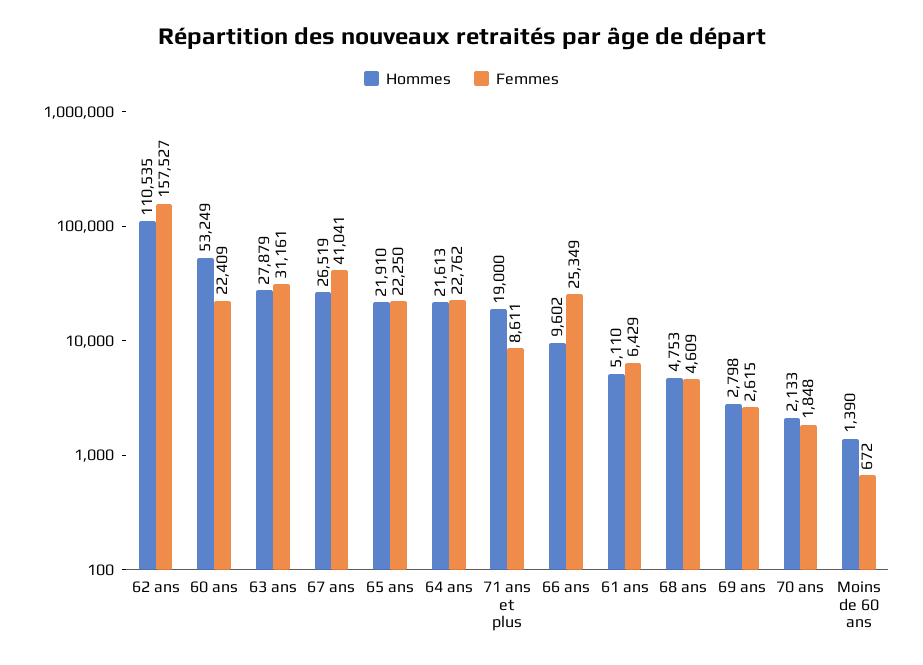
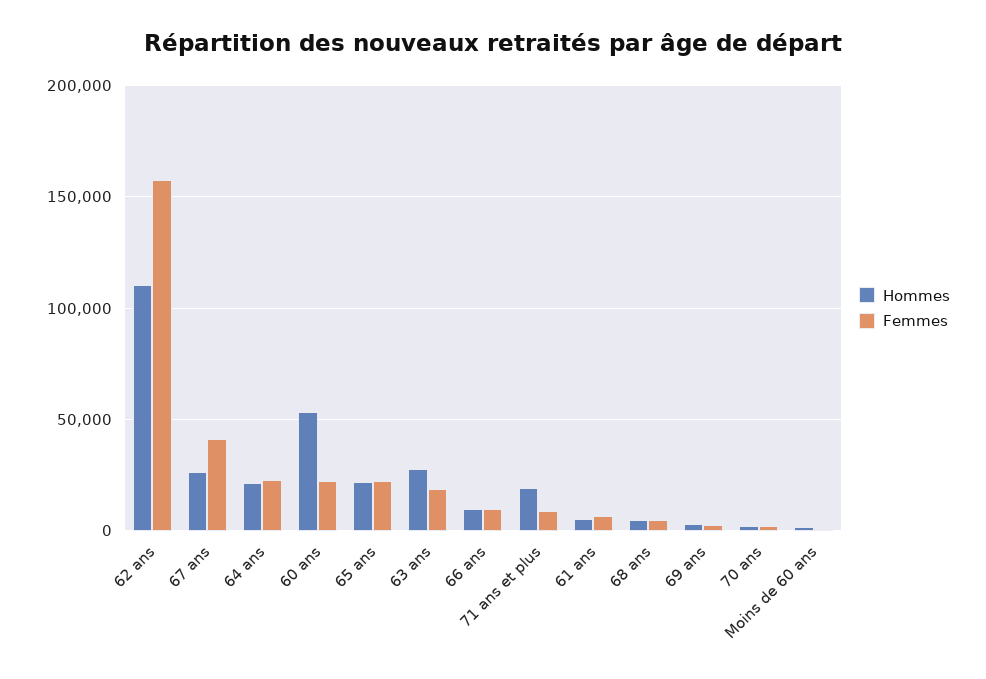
Femmes, 63 ans: 31161 -> 20000
Femmes, 66 ans: 25349 -> 10000

